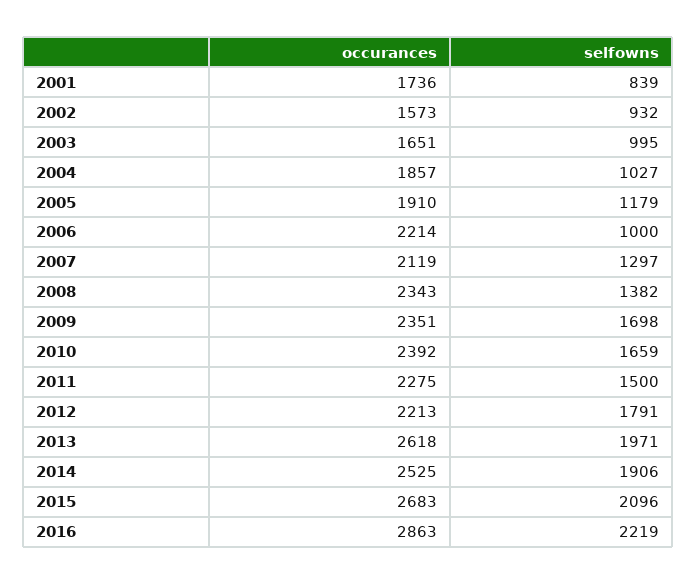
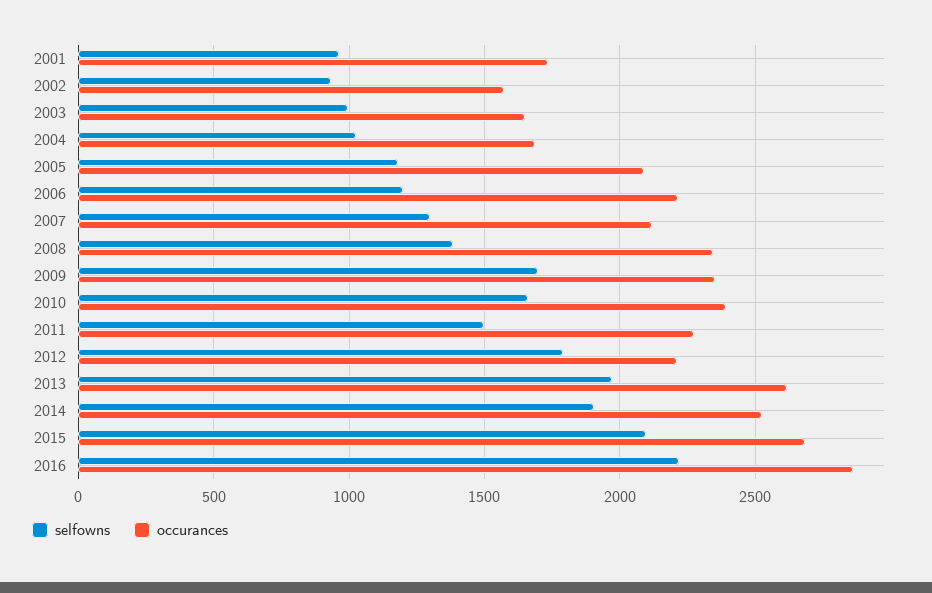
selfowns, 2001: 839 -> 950
occurances, 2004: 1857 -> 1700
occurances, 2005: 1910 -> 2100
selfowns, 2006: 1000 -> 1200

